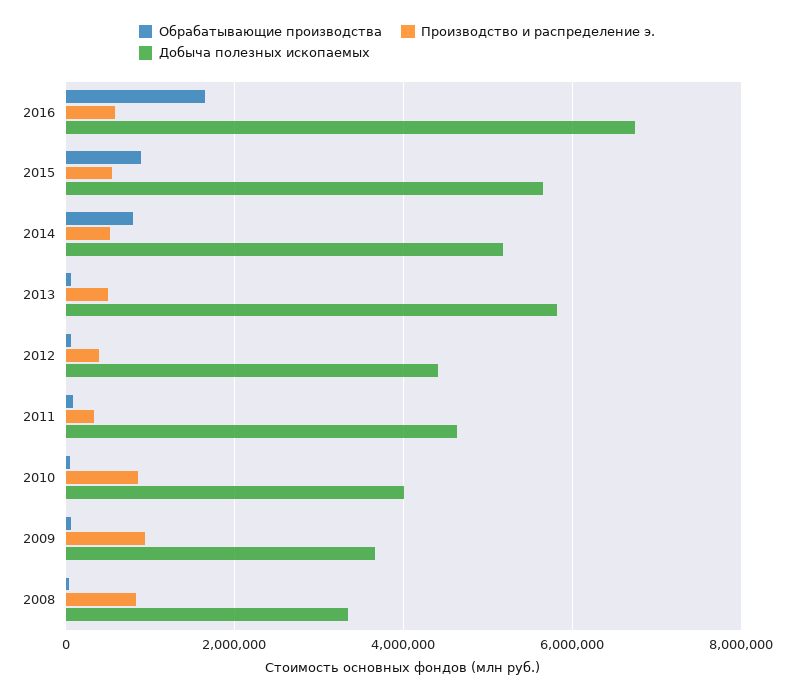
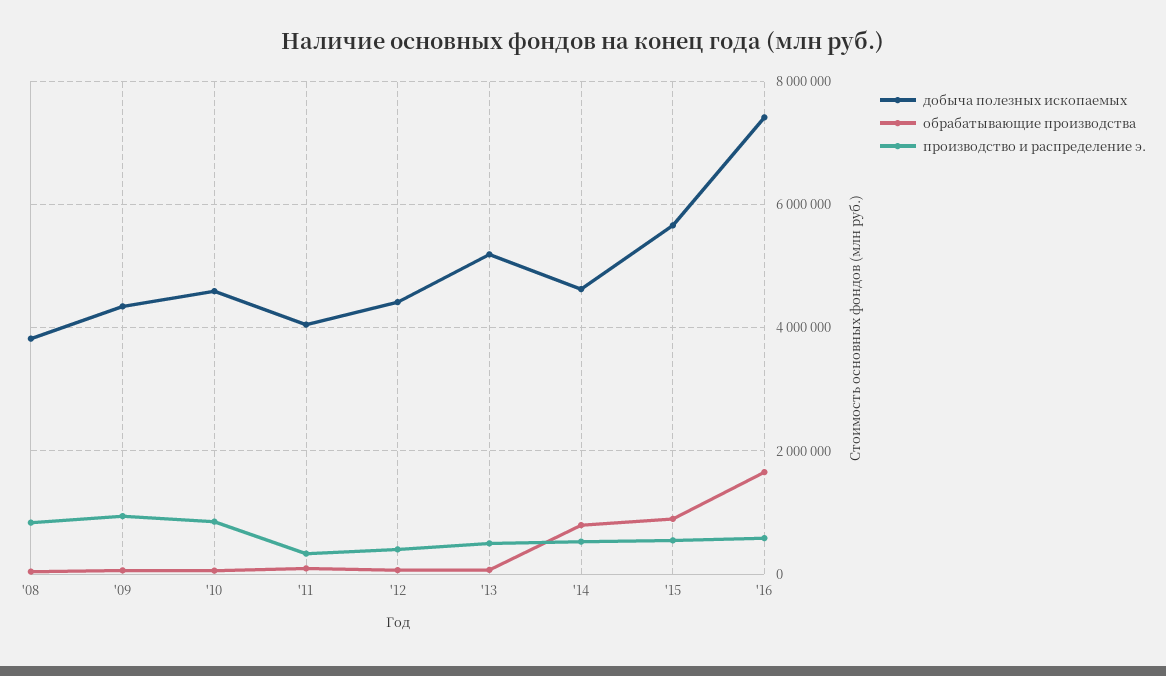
Добыча полезных ископаемых, 2016: 6800000 -> 7400000
Добыча полезных ископаемых, 2014: 5200000 -> 4600000
Добыча полезных ископаемых, 2013: 5800000 -> 5200000
Добыча полезных ископаемых, 2011: 4600000 -> 4000000
Добыча полезных ископаемых, 2010: 4000000 -> 4600000
Добыча полезных ископаемых, 2009: 3600000 -> 4400000
Добыча полезных ископаемых, 2008: 3400000 -> 3800000

